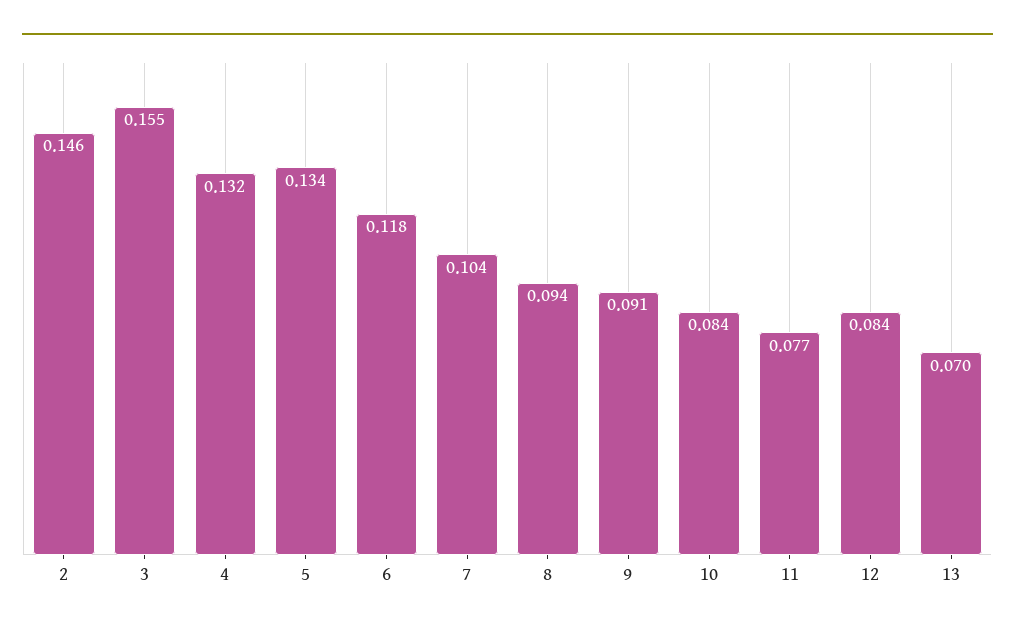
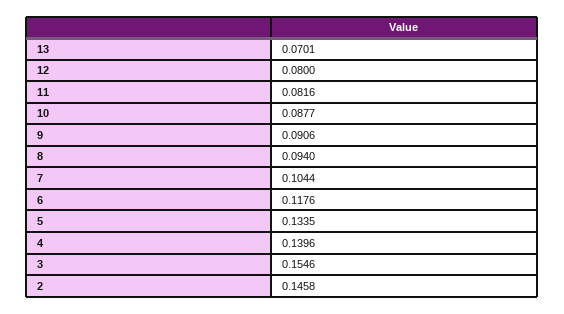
4: 0.132 -> 0.1396
10: 0.084 -> 0.0877
11: 0.077 -> 0.0816
12: 0.084 -> 0.08

